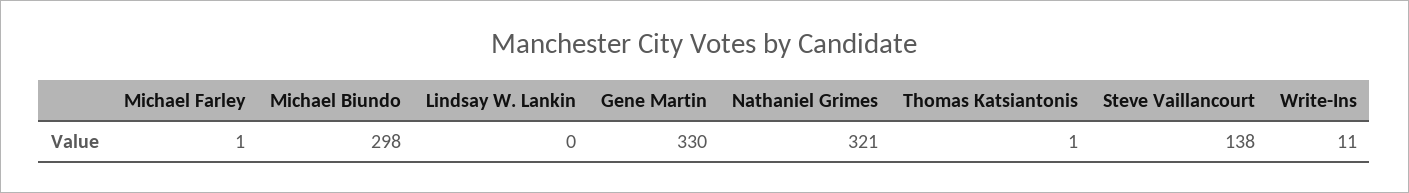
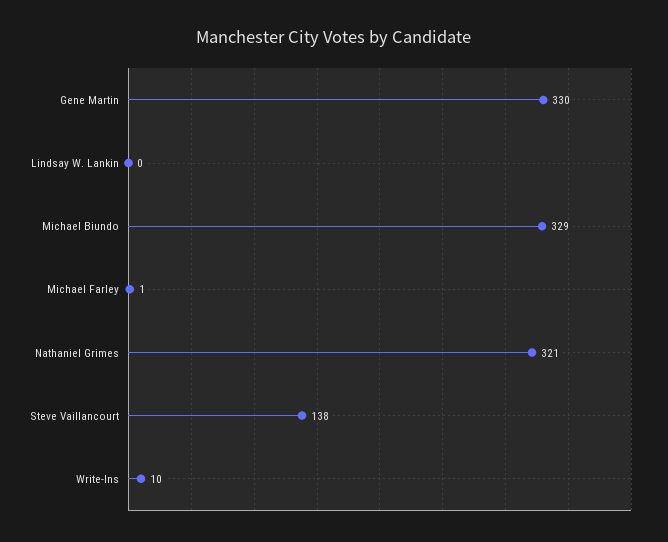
Michael Biundo: 298 -> 329
Thomas Katsiantonis: 1 -> none
Write-Ins: 11 -> 10

